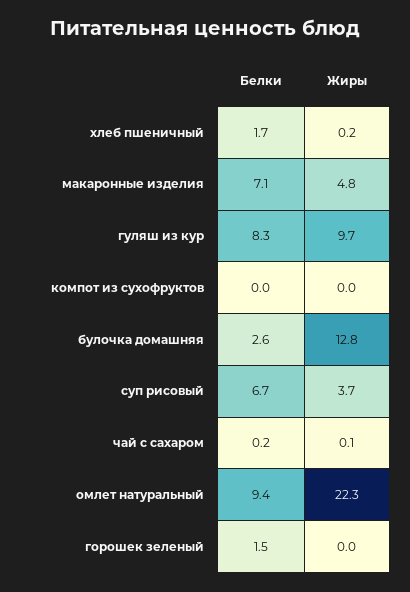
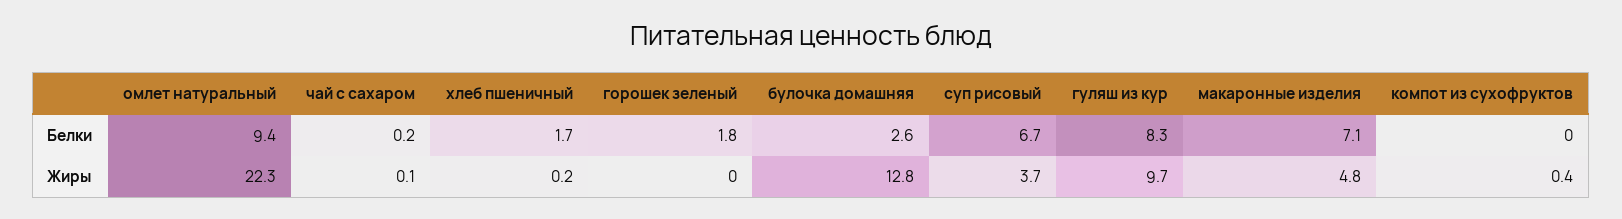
Жиры, компот из сухофруктов: 0 -> 0.4
Белки, горошек зеленый: 1.5 -> 1.8

